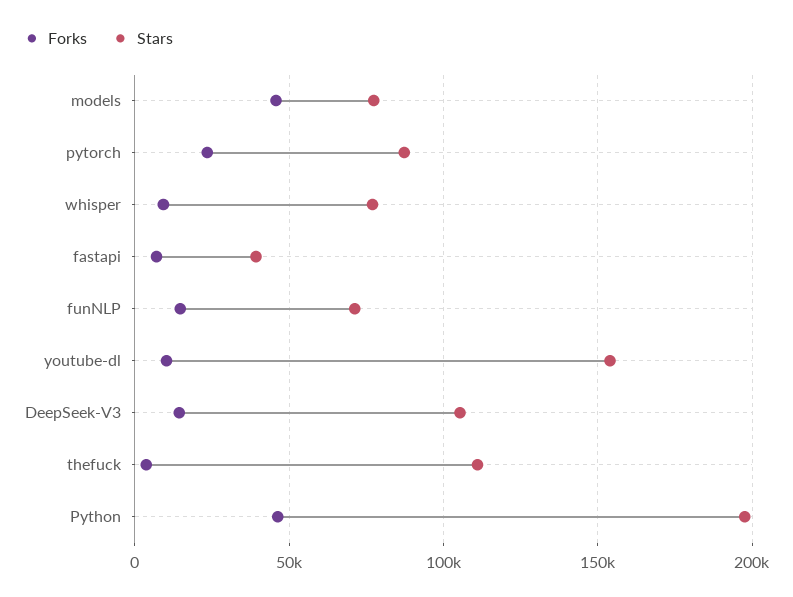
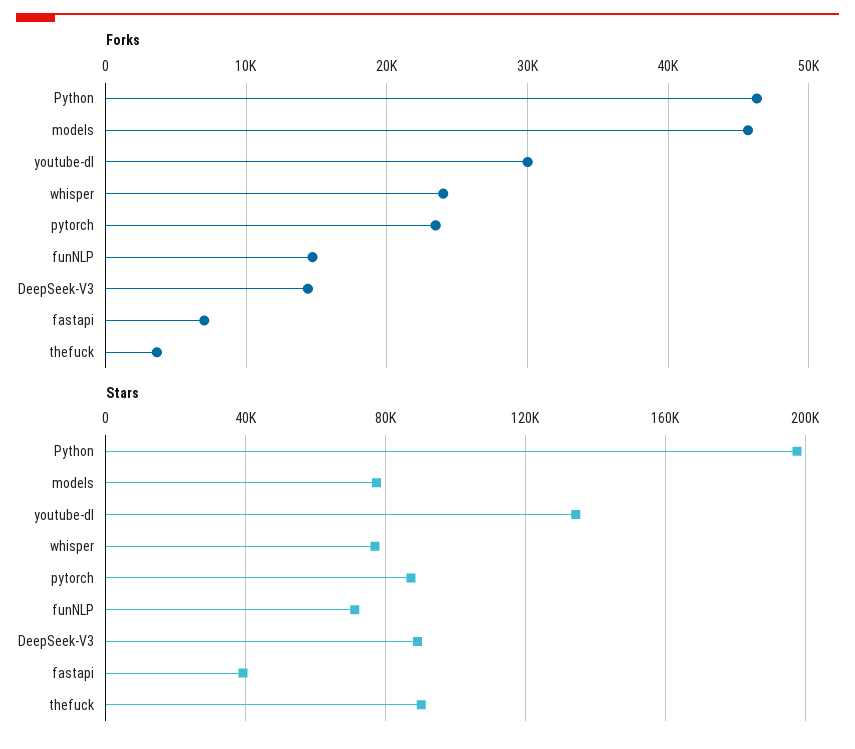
Forks, whisper: 10000 -> 24000
Forks, youtube-dl: 10000 -> 30000
Stars, youtube-dl: 155000 -> 135000
Stars, DeepSeek-V3: 105000 -> 90000
Stars, thefuck: 110000 -> 90000

